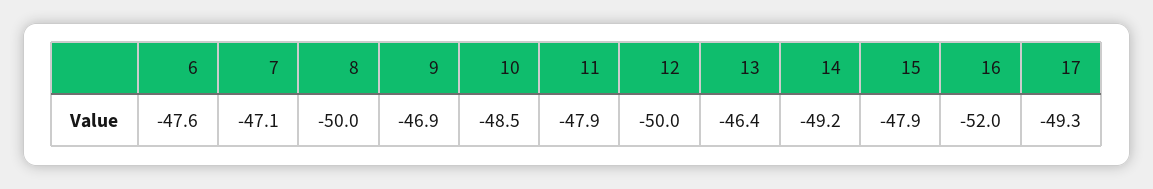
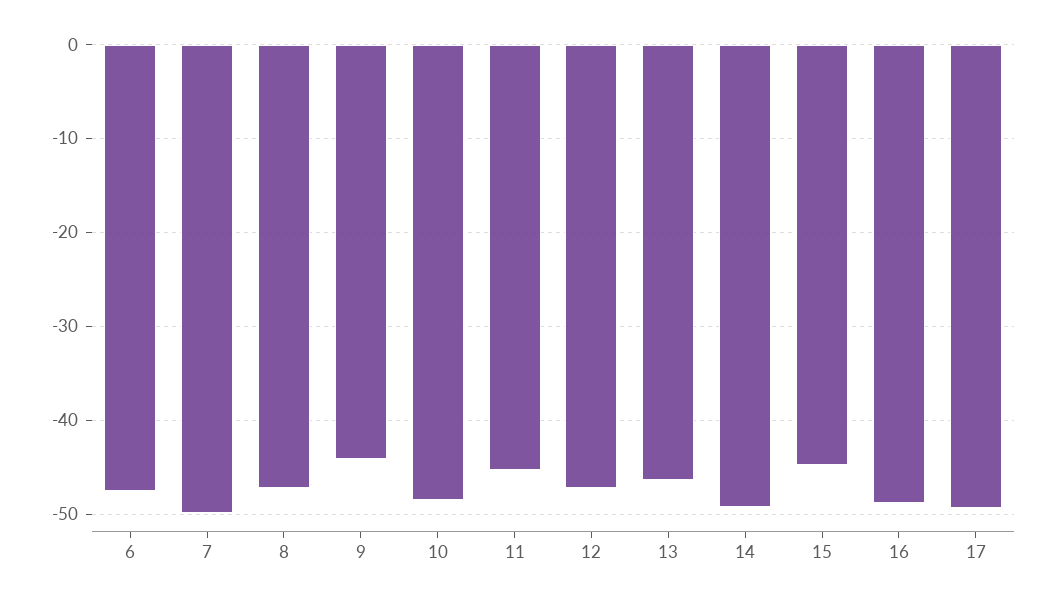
7: -47.1 -> -50
8: -50 -> -47
9: -46.9 -> -44
11: -47.9 -> -45
12: -50 -> -47
15: -47.9 -> -45
16: -52 -> -49

